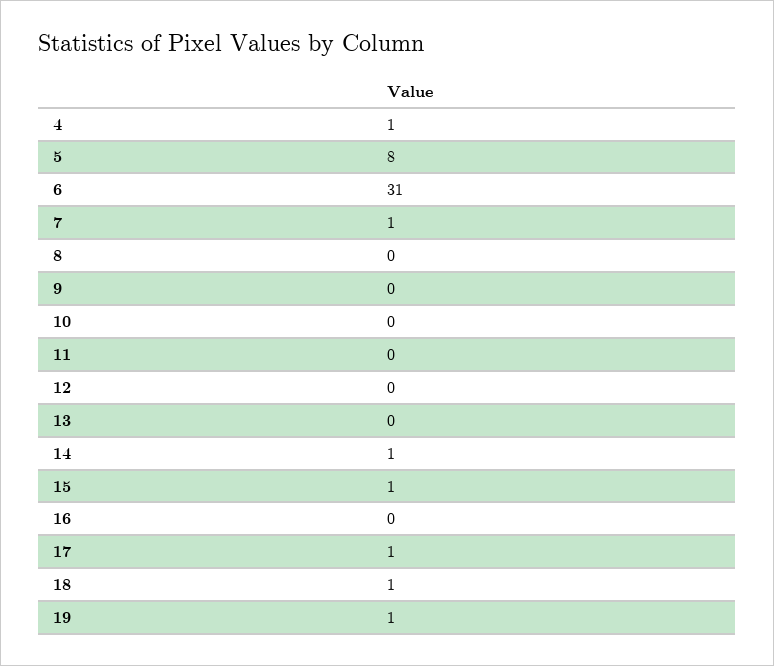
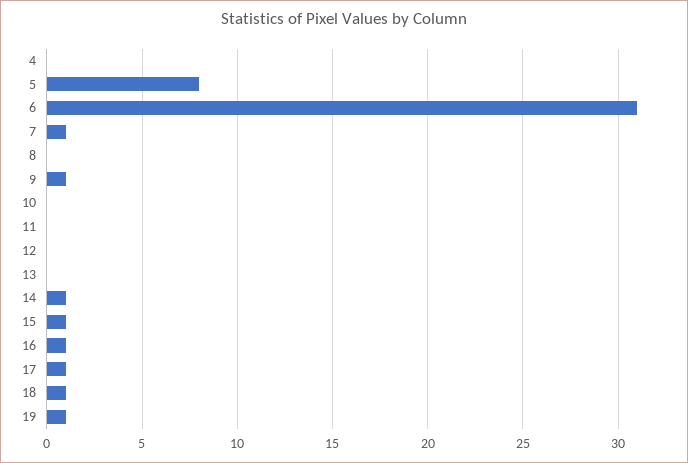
4: 1 -> 0
9: 0 -> 1
16: 0 -> 1

